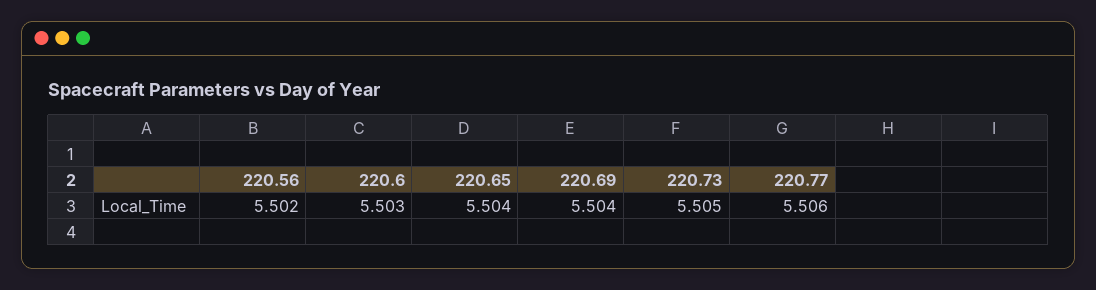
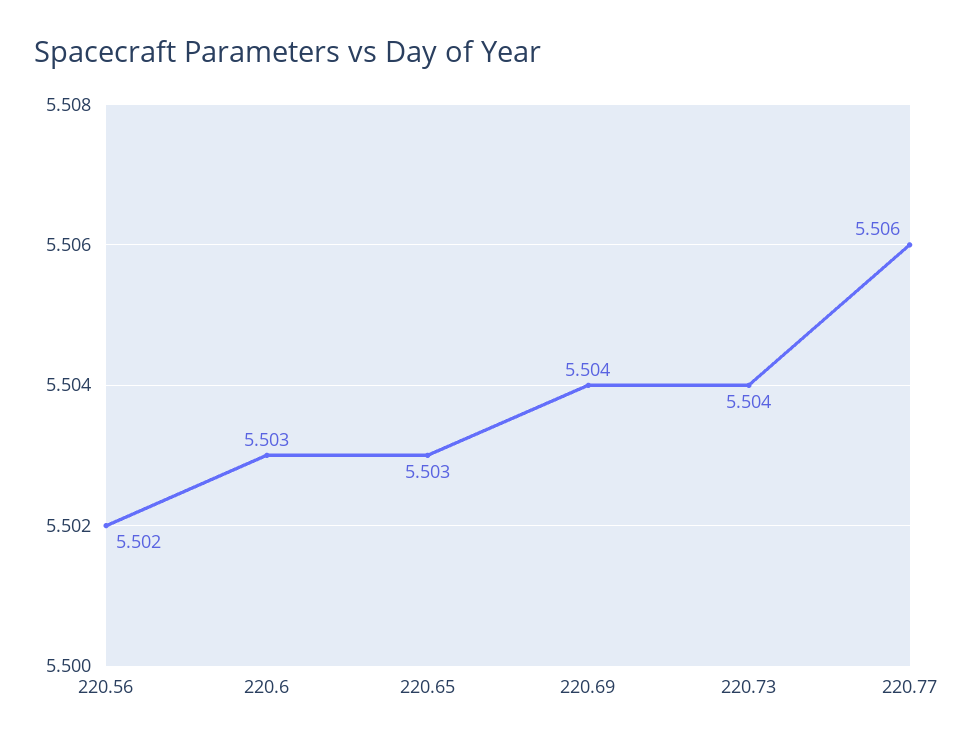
220.65: 5.504 -> 5.503
220.73: 5.505 -> 5.504

